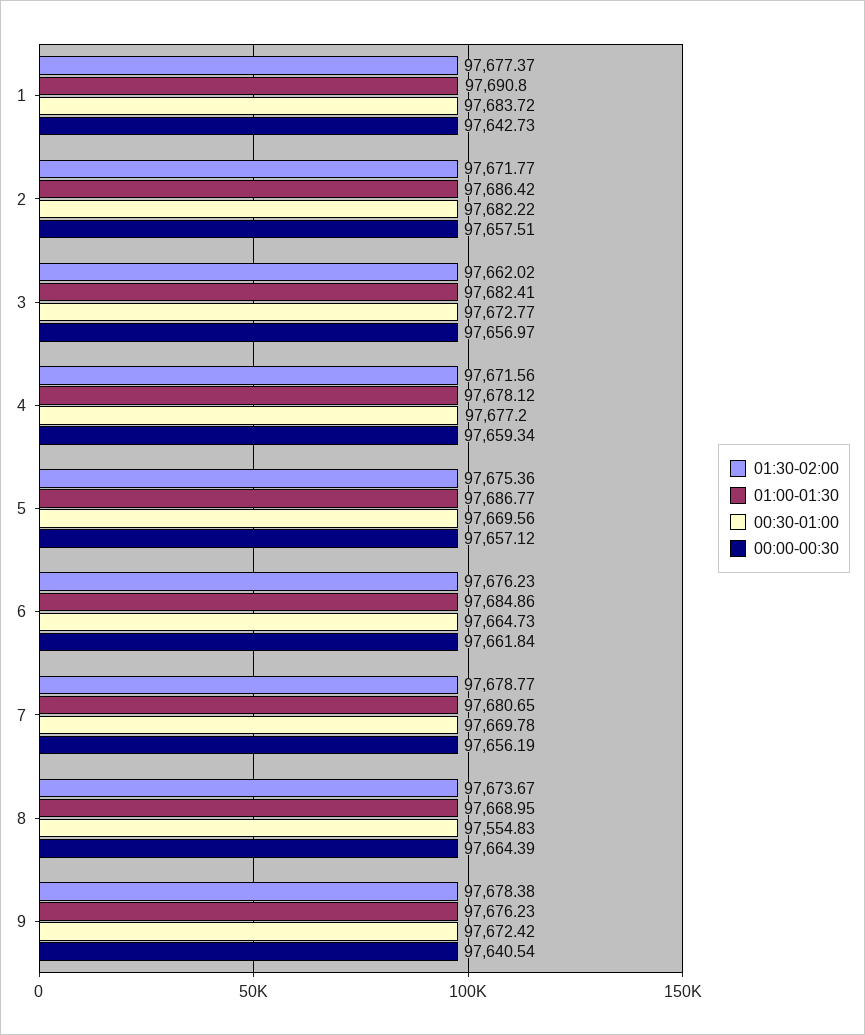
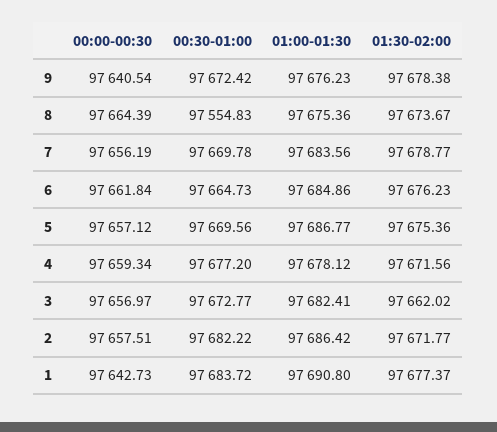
01:00-01:30, 7: 97680.65 -> 97683.56
01:00-01:30, 8: 97668.95 -> 97675.36

